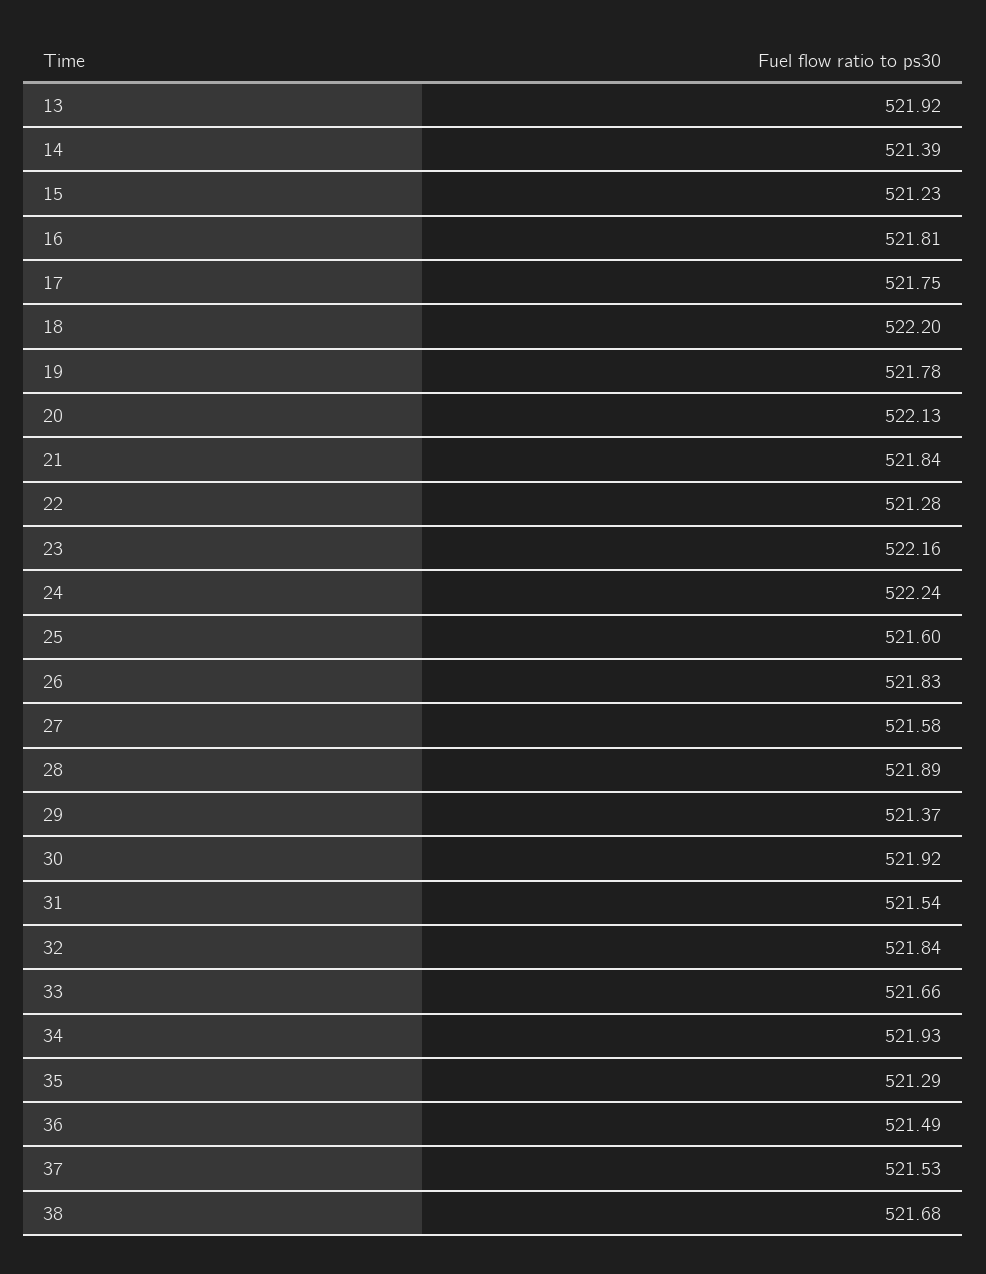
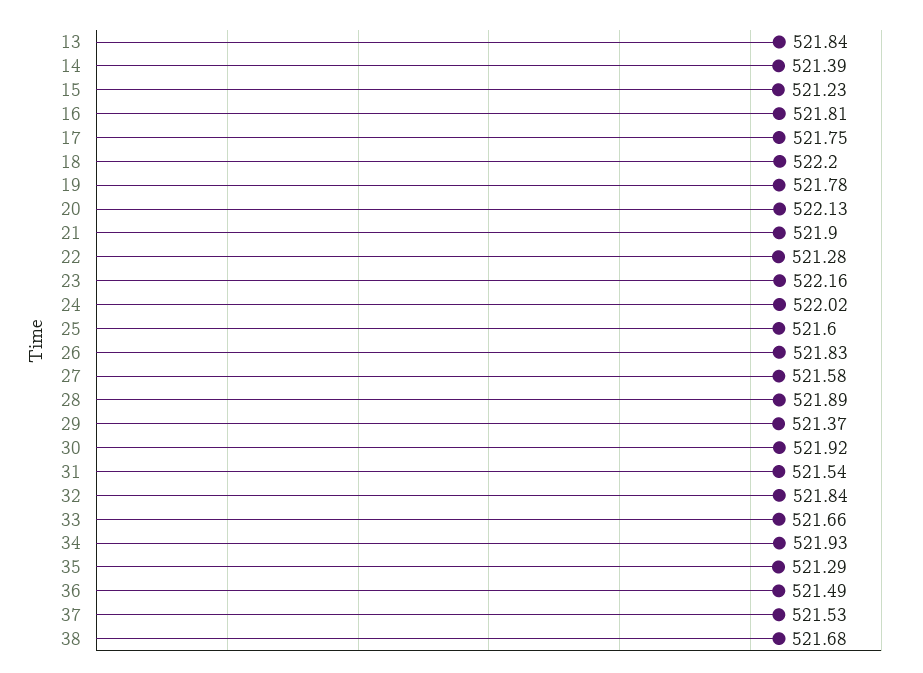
13: 521.92 -> 521.84
21: 521.84 -> 521.9
24: 522.24 -> 522.02

